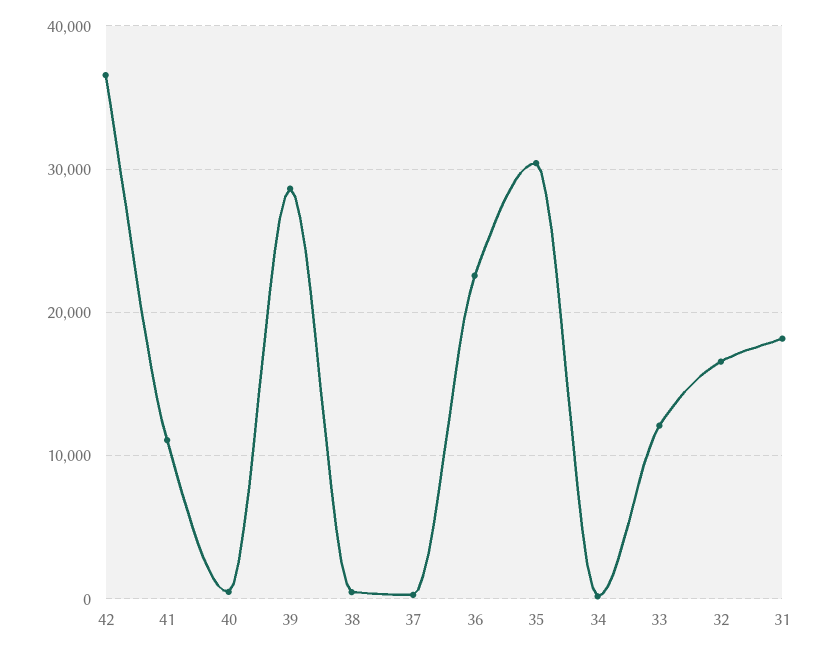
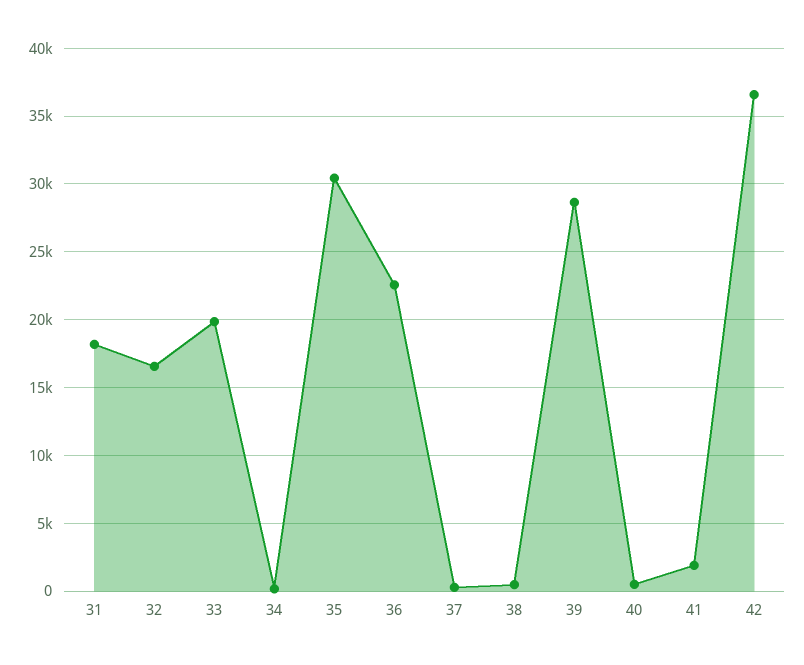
41: 11000 -> 2000
33: 12000 -> 20000

